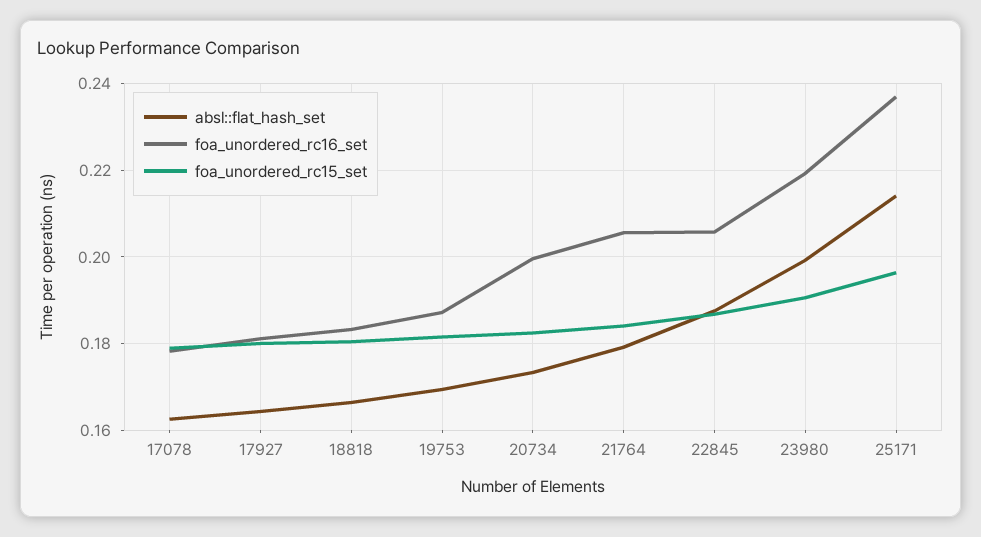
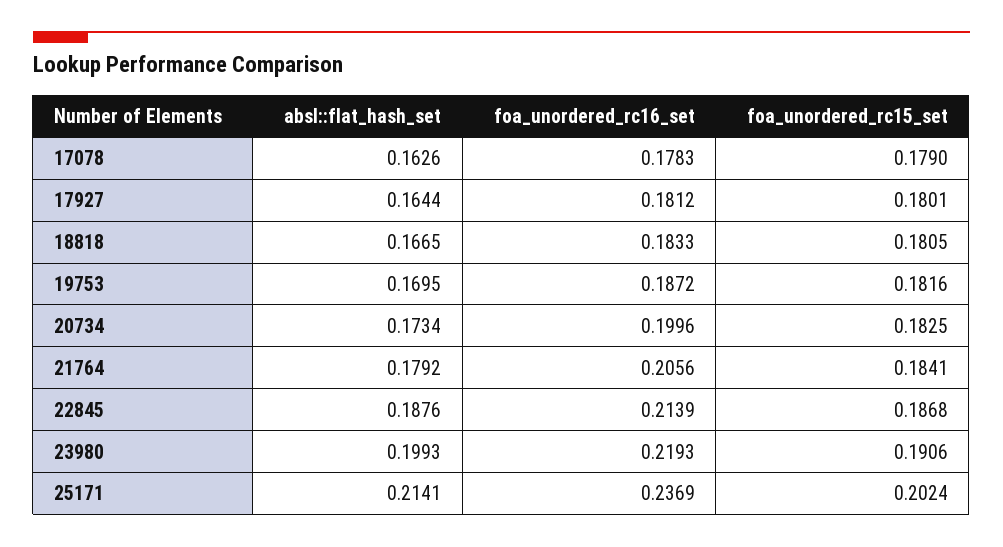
foa_unordered_rc16_set, 22845: 0.206 -> 0.2139
foa_unordered_rc15_set, 25171: 0.196 -> 0.2024

